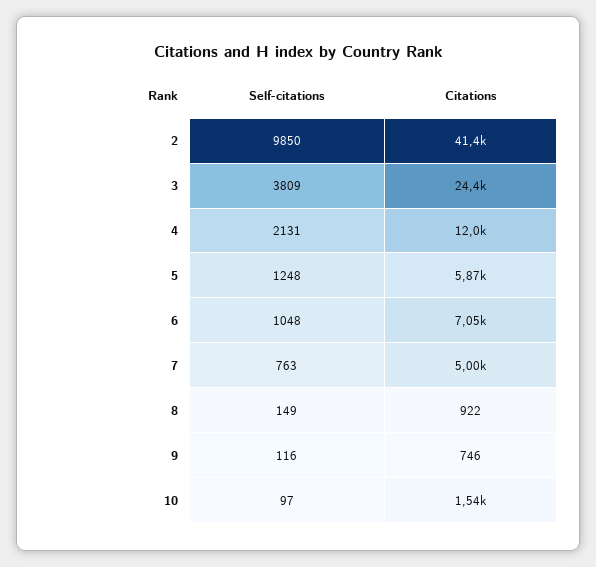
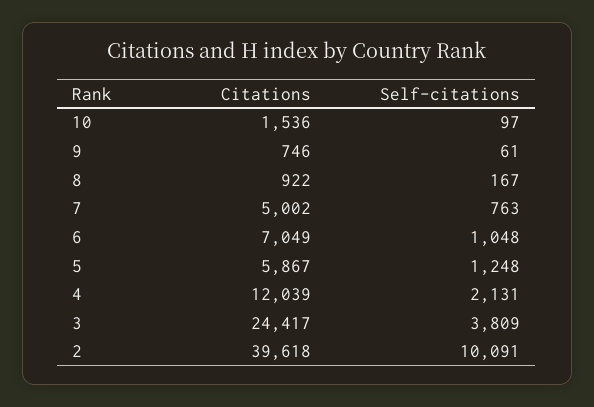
Self-citations, 2: 9850 -> 10091
Citations, 2: 41400 -> 39618
Self-citations, 8: 149 -> 167
Self-citations, 9: 116 -> 61

